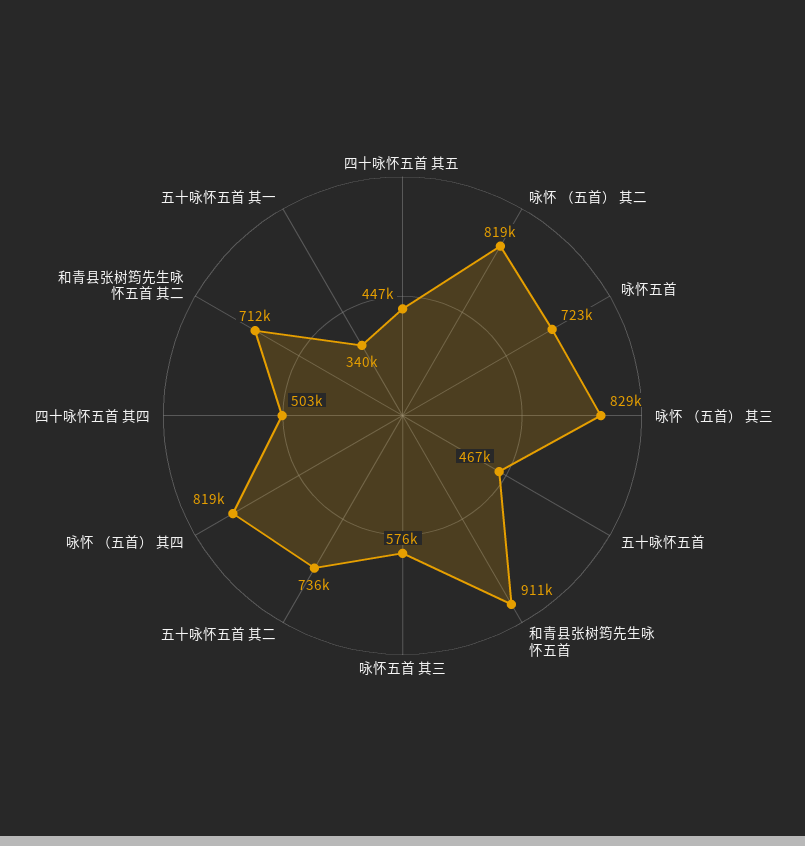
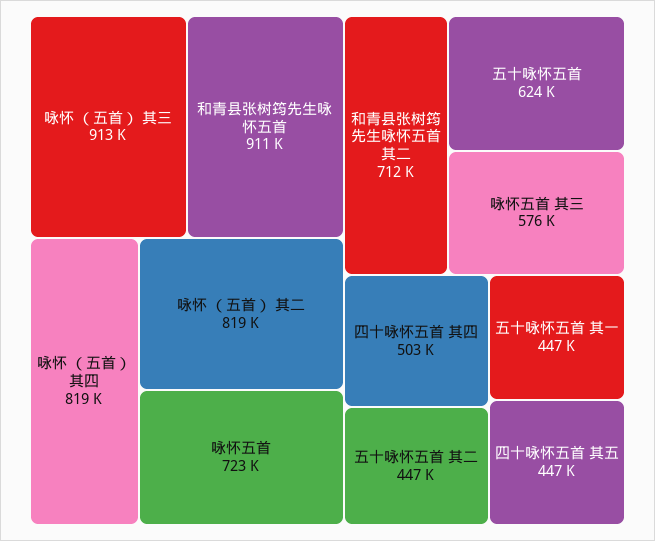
咏怀 （五首） 其三: 829000 -> 913000
五十咏怀五首: 467000 -> 624000
五十咏怀五首 其二: 736000 -> 447000
五十咏怀五首 其一: 340000 -> 447000

